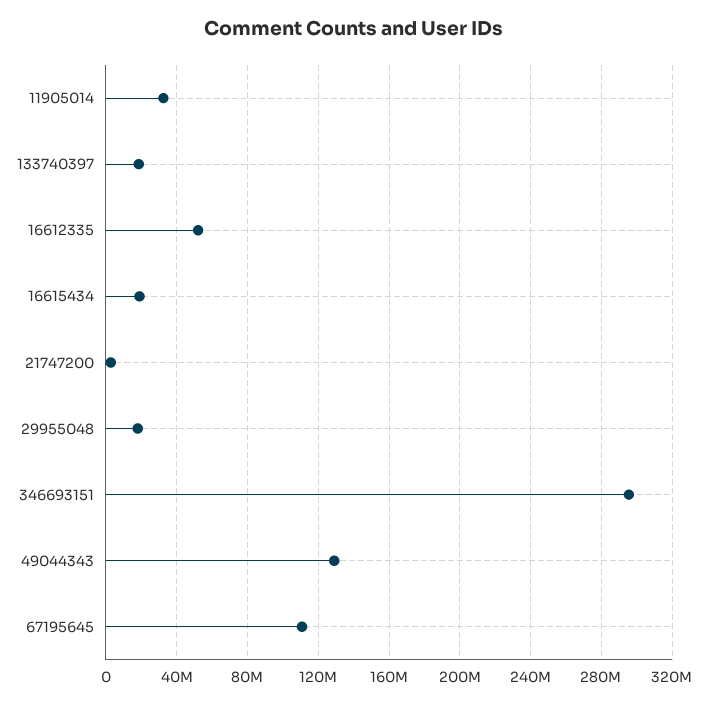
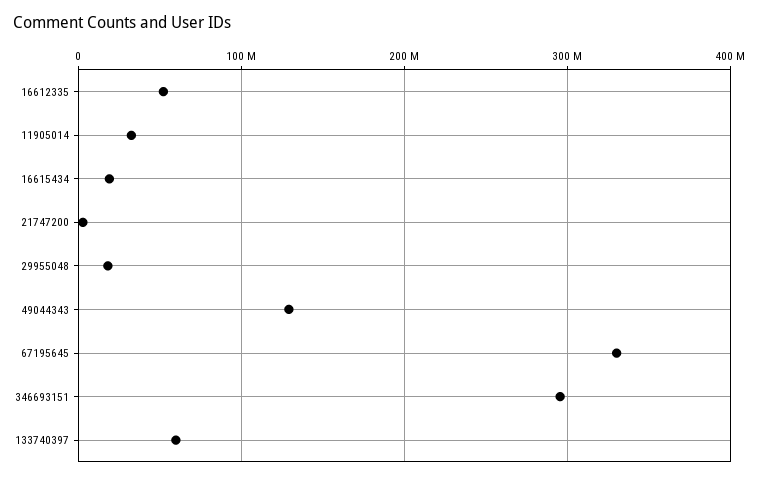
133740397: 20000000 -> 60000000
67195645: 110000000 -> 330000000

